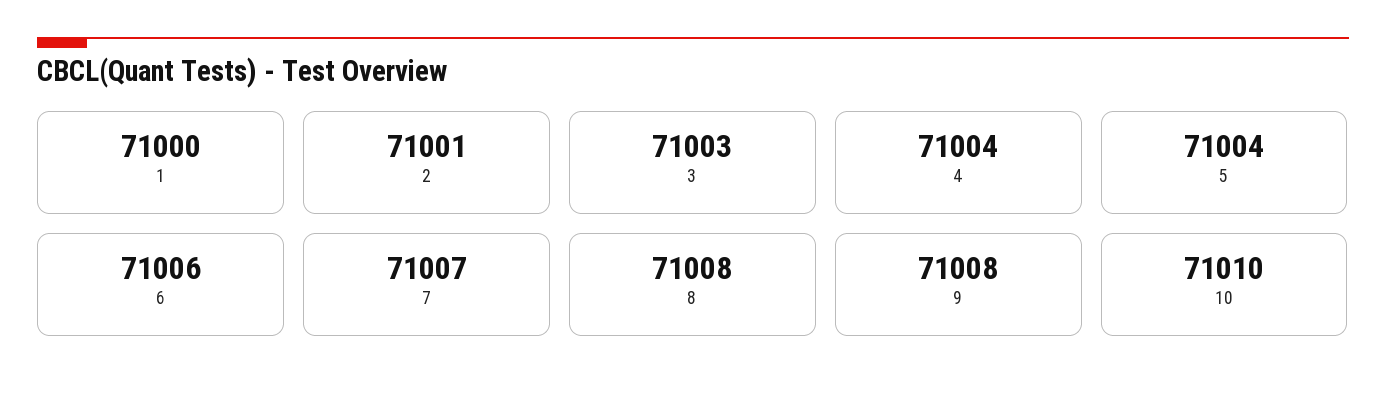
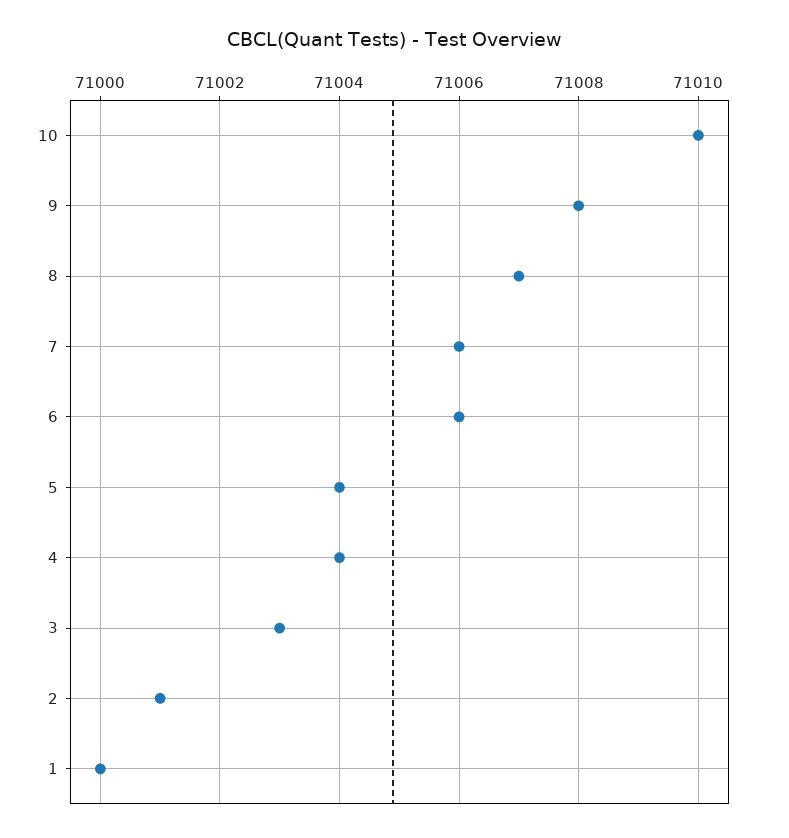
7: 71007 -> 71006
8: 71008 -> 71007

